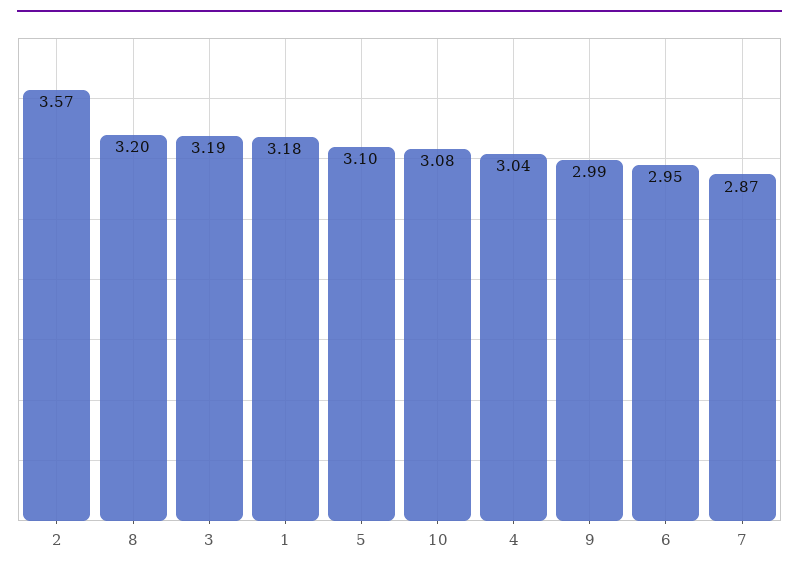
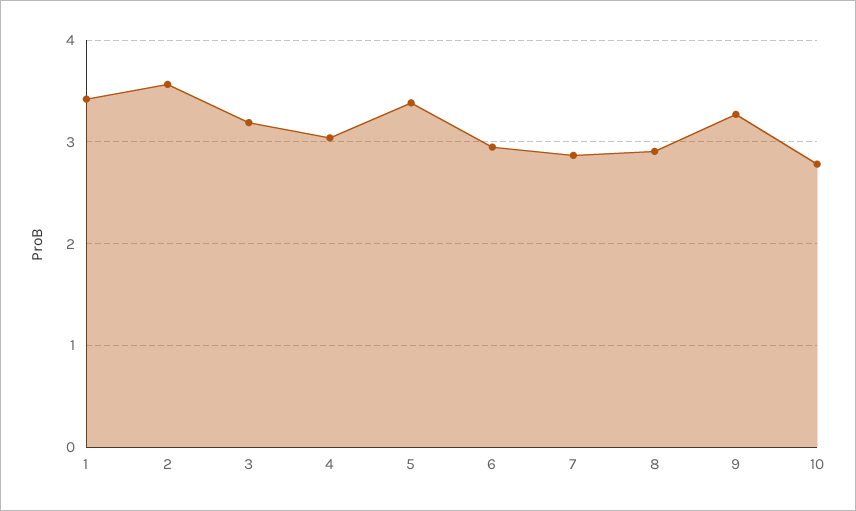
8: 3.2 -> 2.9
1: 3.18 -> 3.4
5: 3.1 -> 3.4
10: 3.08 -> 2.8
9: 2.99 -> 3.3

